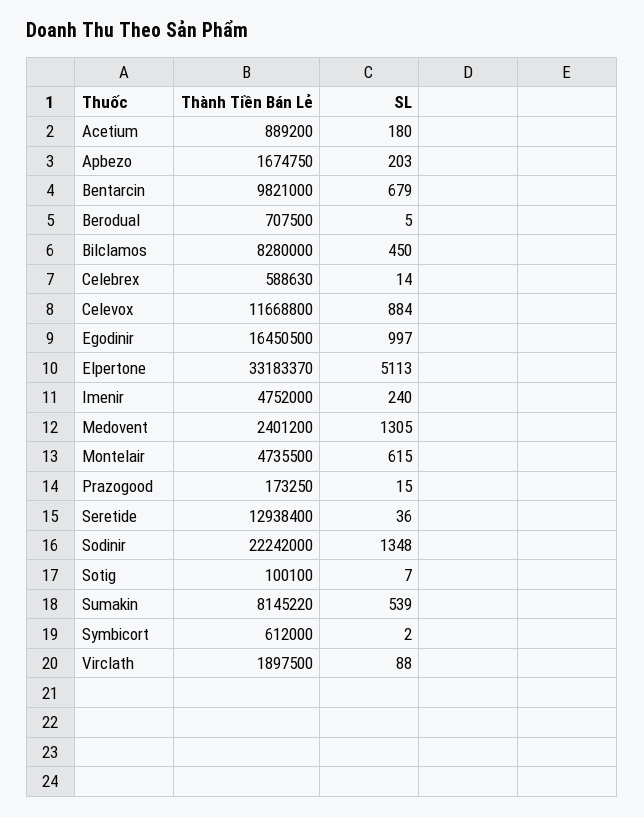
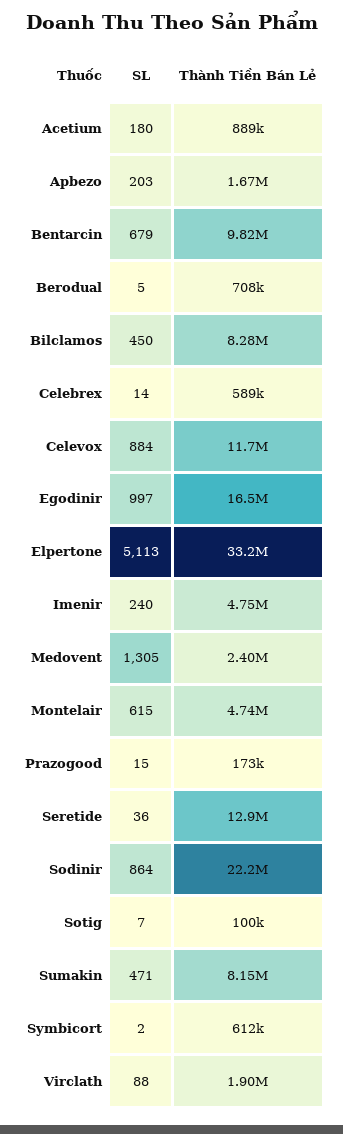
SL, Sodinir: 1348 -> 864
SL, Sumakin: 539 -> 471

